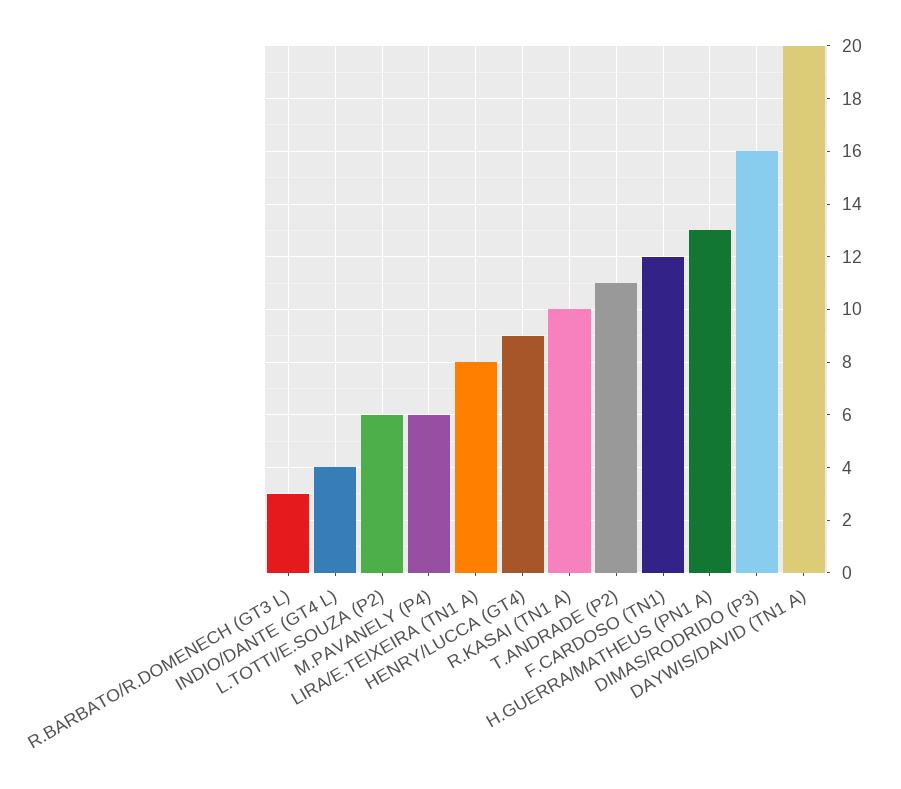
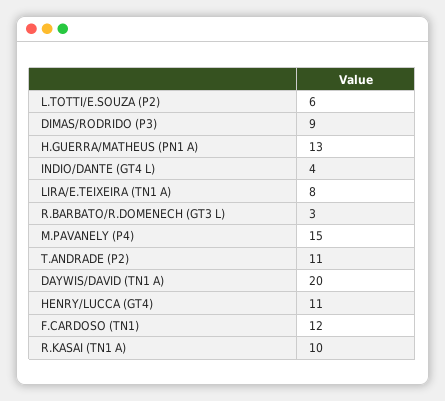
M.PAVANELY (P4): 6 -> 15
HENRY/LUCCA (GT4): 9 -> 11
DIMAS/RODRIDO (P3): 16 -> 9

